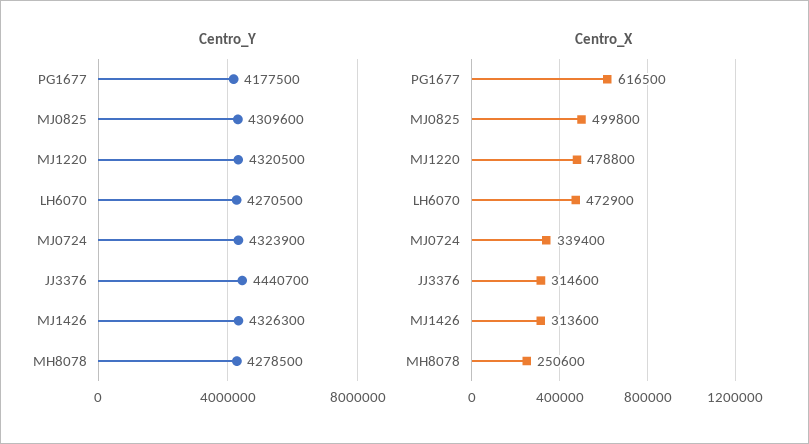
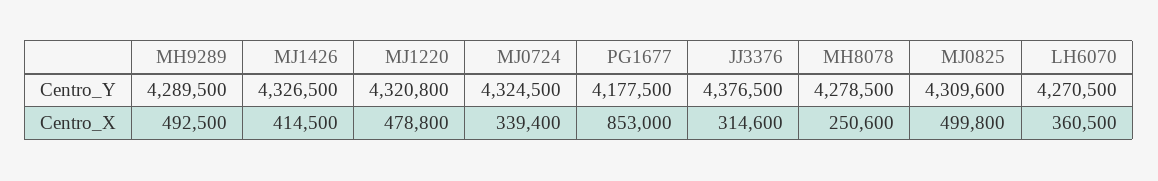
Centro_Y, MJ1220: 4320500 -> 4320800
Centro_Y, MJ0724: 4323900 -> 4324500
Centro_Y, JJ3376: 4440700 -> 4376500
Centro_Y, MJ1426: 4326300 -> 4326500
Centro_X, PG1677: 616500 -> 853000
Centro_X, LH6070: 472900 -> 360500
Centro_X, MJ1426: 313600 -> 414500
Centro_Y, MH9289: none -> 4289500
Centro_X, MH9289: none -> 492500

